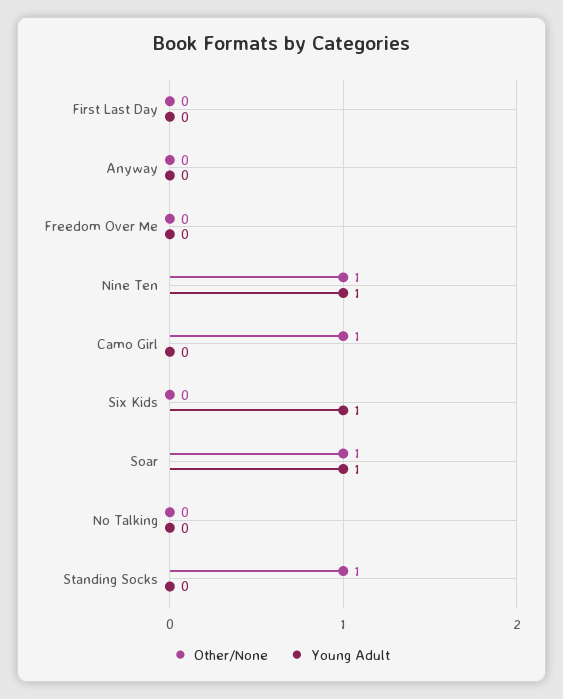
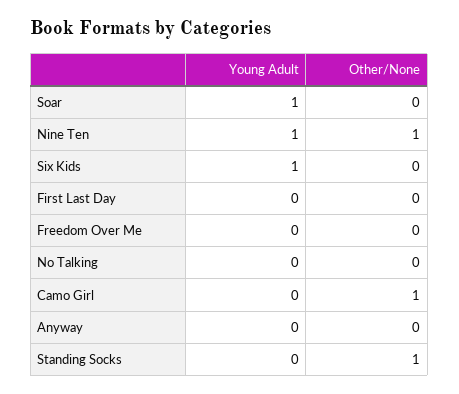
Other/None, Soar: 1 -> 0

